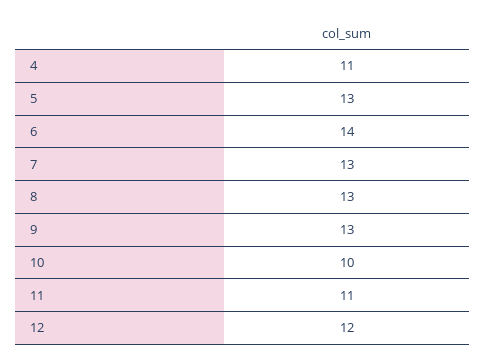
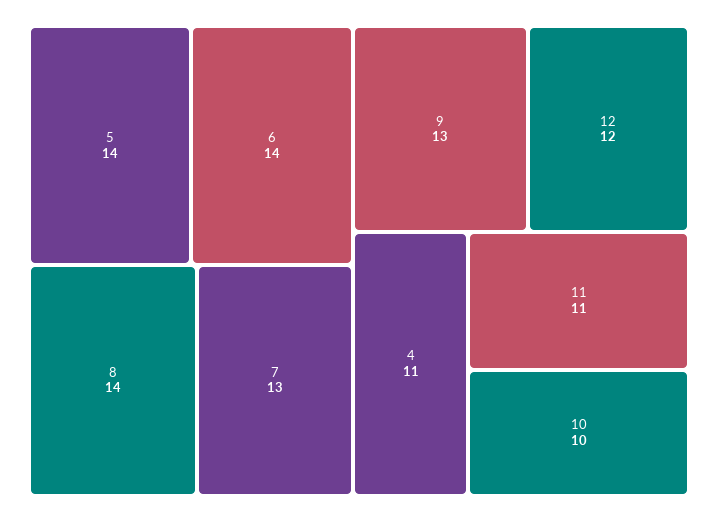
5: 13 -> 14
8: 13 -> 14

